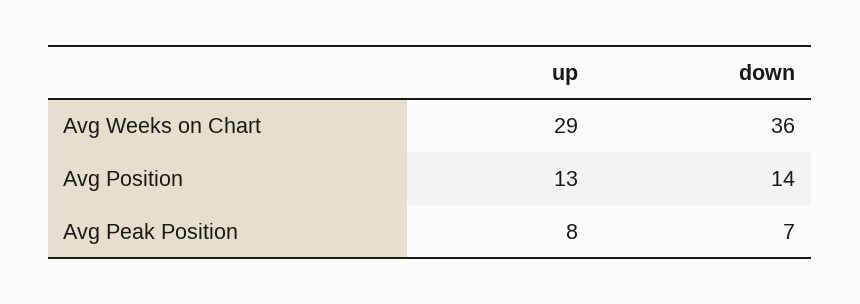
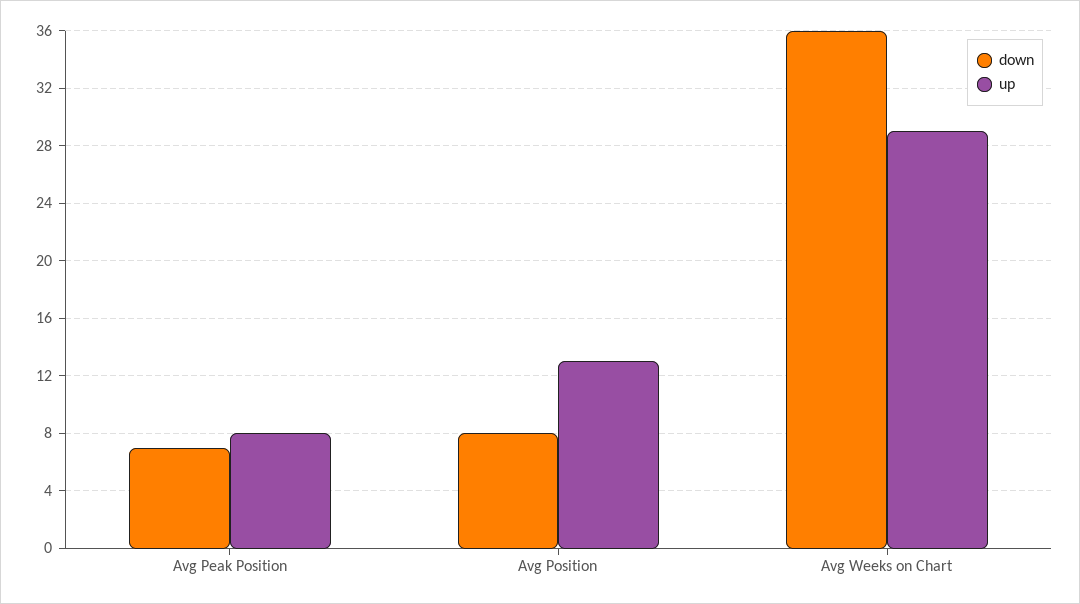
down, Avg Position: 14 -> 8

